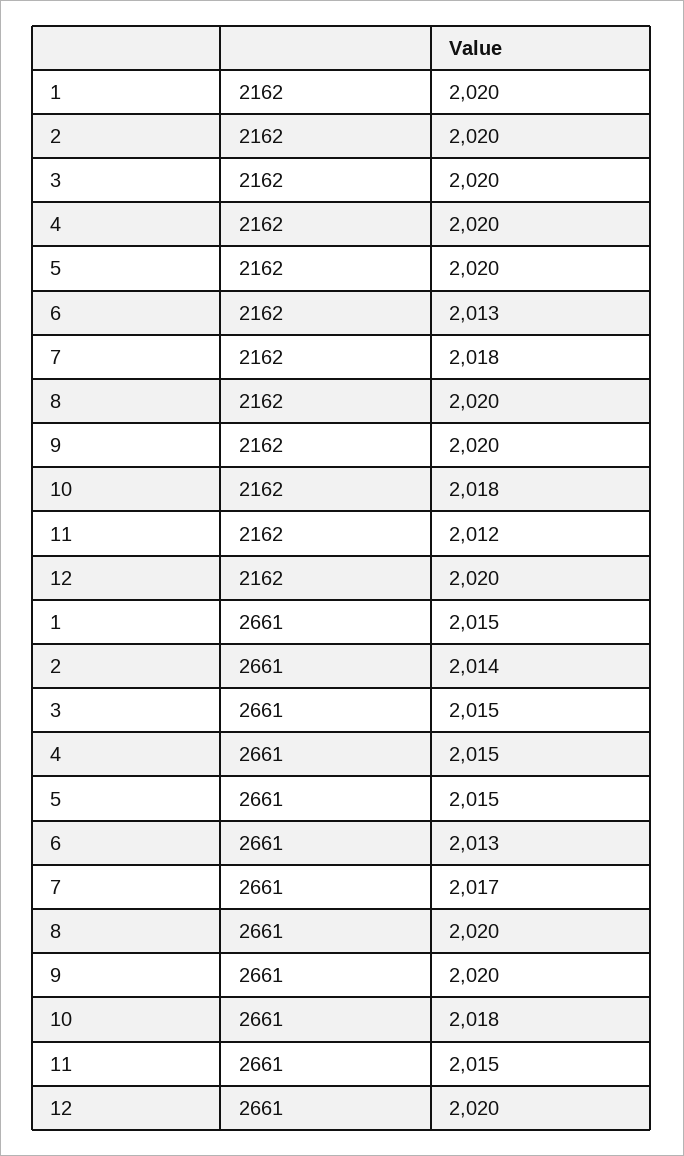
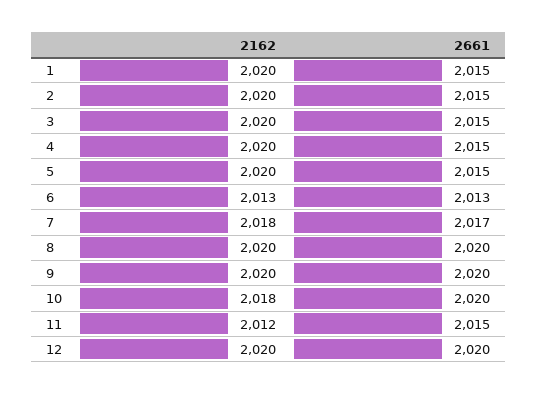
2, 2661: 2014 -> 2015
10, 2661: 2018 -> 2020

